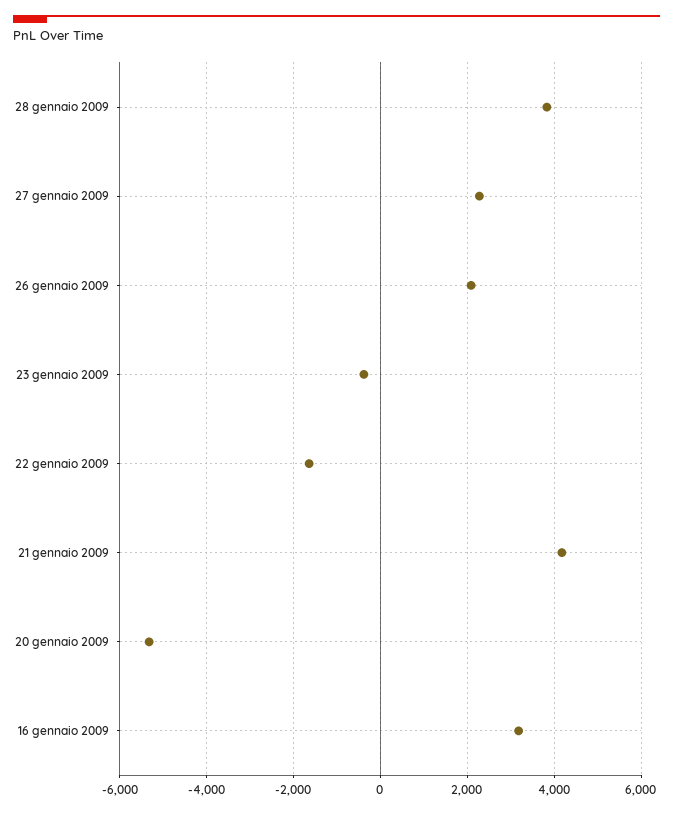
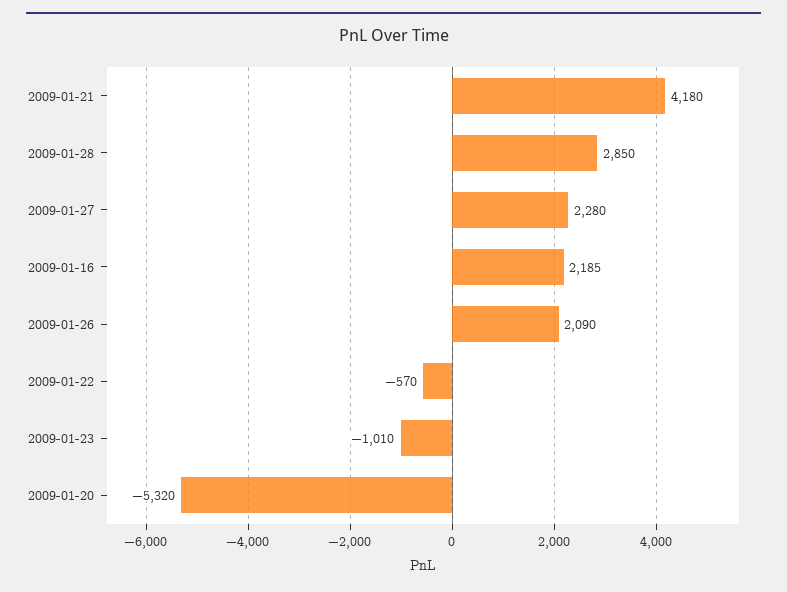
28 gennaio 2009: 3800 -> 2850
23 gennaio 2009: -400 -> -1010
22 gennaio 2009: -1600 -> -570
16 gennaio 2009: 3200 -> 2185

